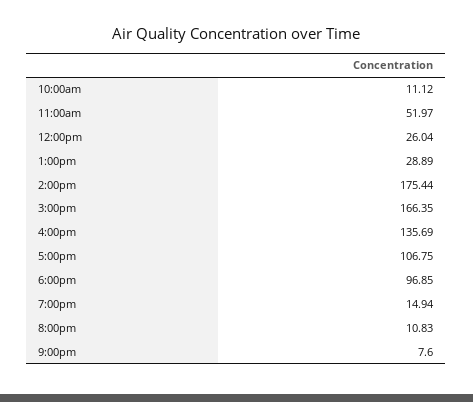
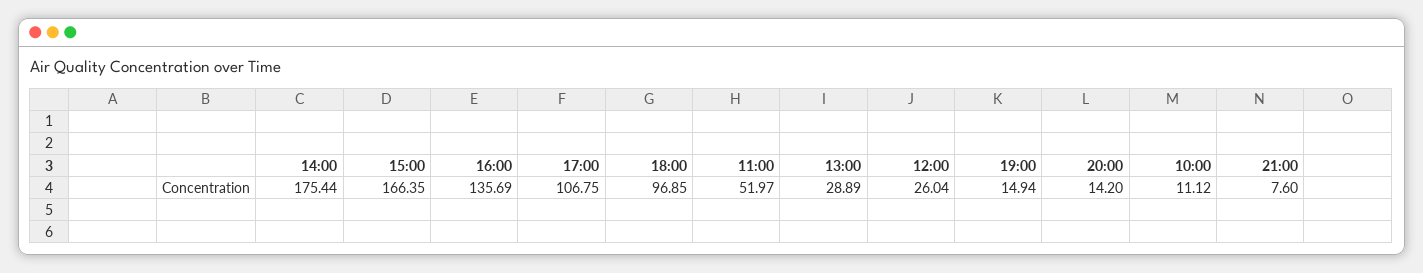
8:00pm: 10.83 -> 14.2

